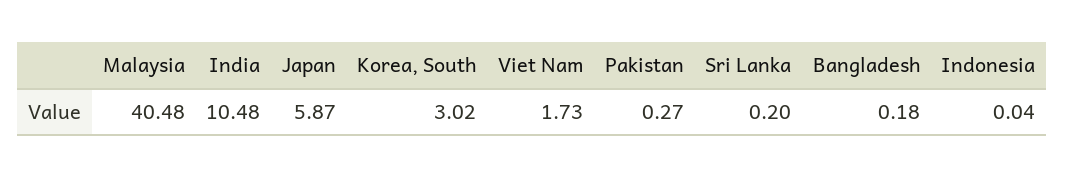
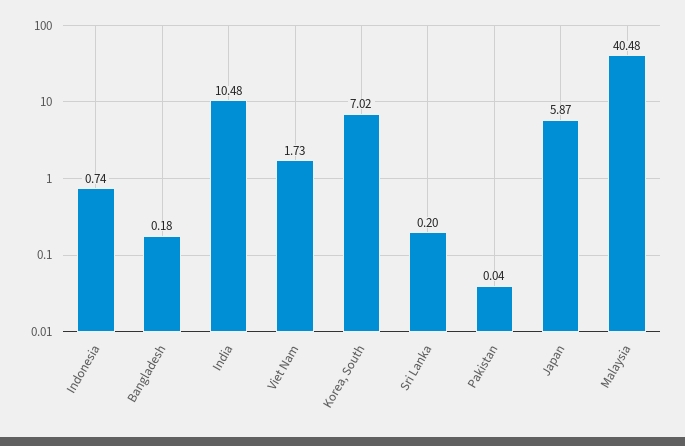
Korea, South: 3.02 -> 7.02
Pakistan: 0.27 -> 0.04
Indonesia: 0.04 -> 0.74

